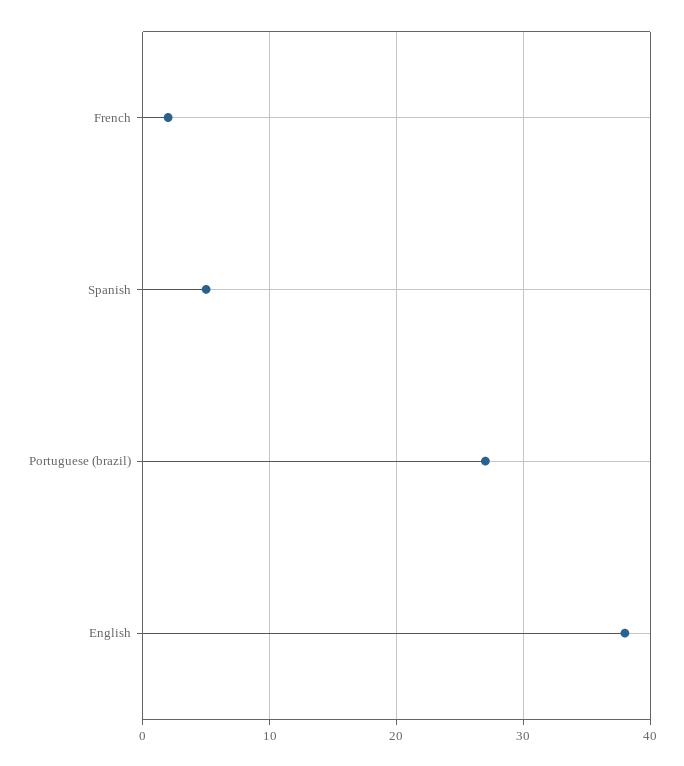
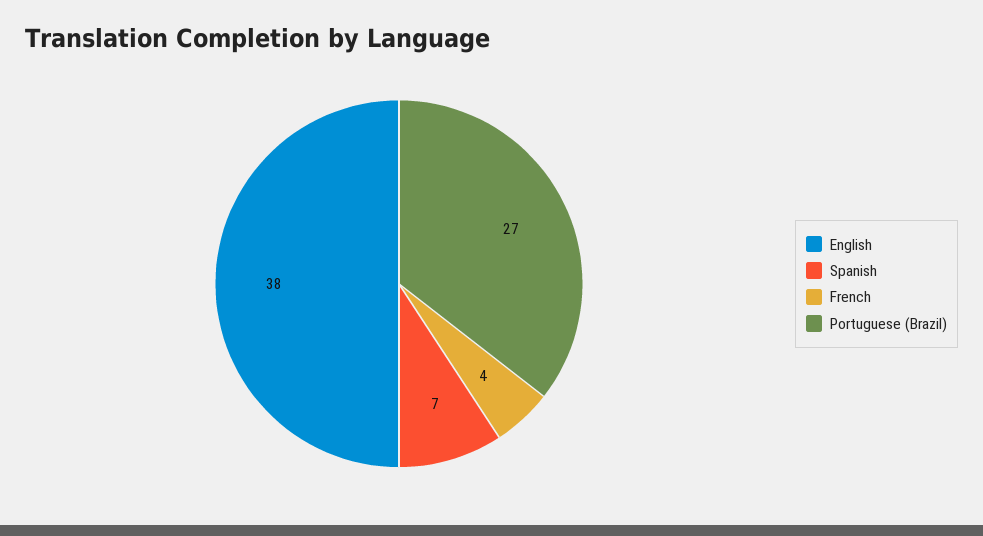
French: 2 -> 4
Spanish: 5 -> 7

